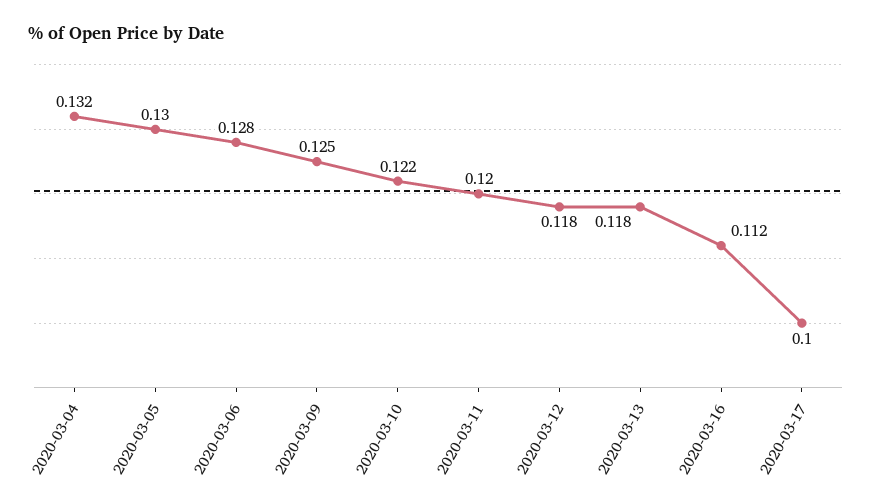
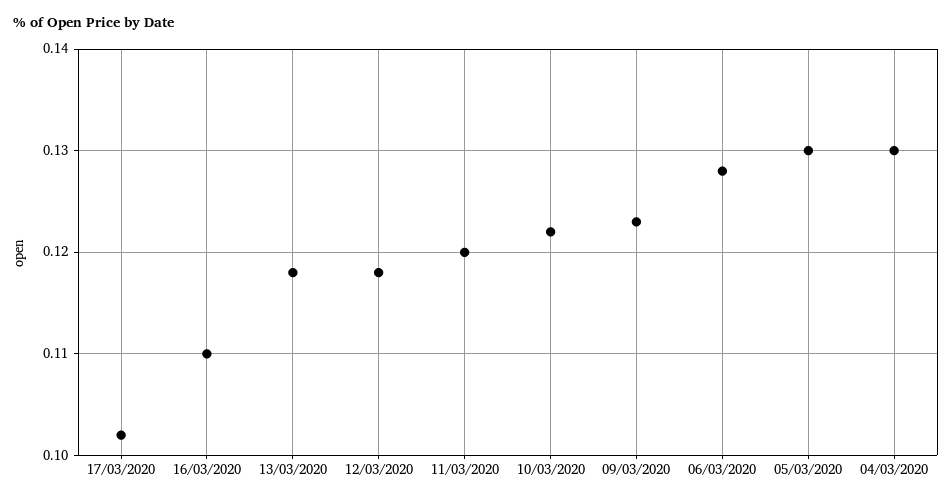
2020-03-04: 0.132 -> 0.13
2020-03-09: 0.125 -> 0.123
2020-03-16: 0.112 -> 0.11
2020-03-17: 0.1 -> 0.102

